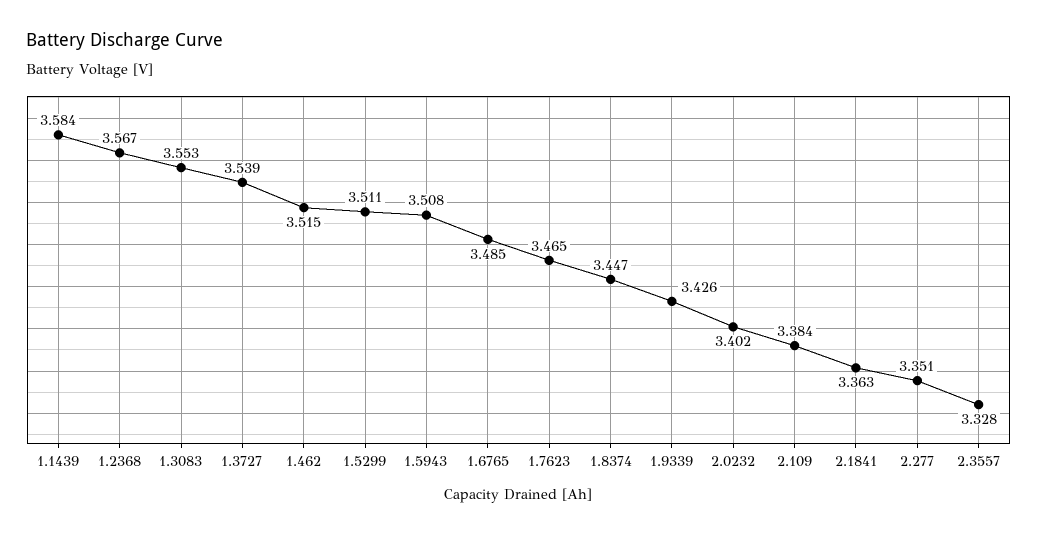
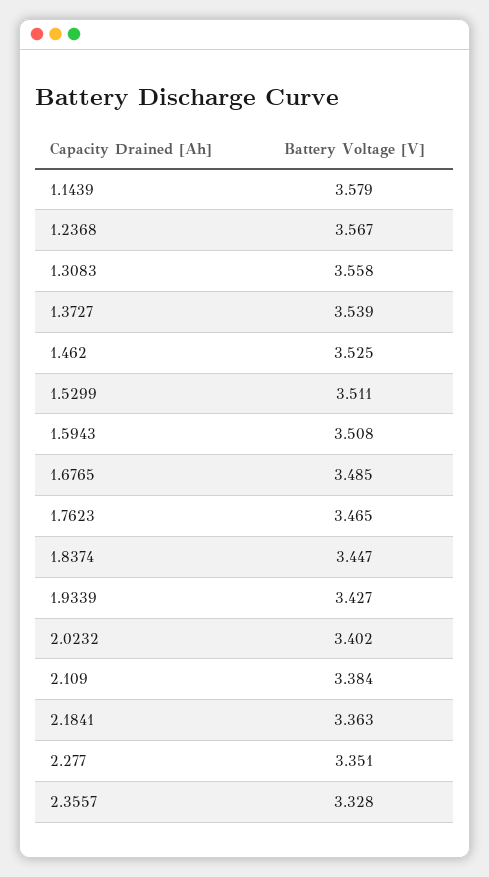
1.1439: 3.584 -> 3.579
1.3083: 3.553 -> 3.558
1.462: 3.515 -> 3.525
1.9339: 3.426 -> 3.427

